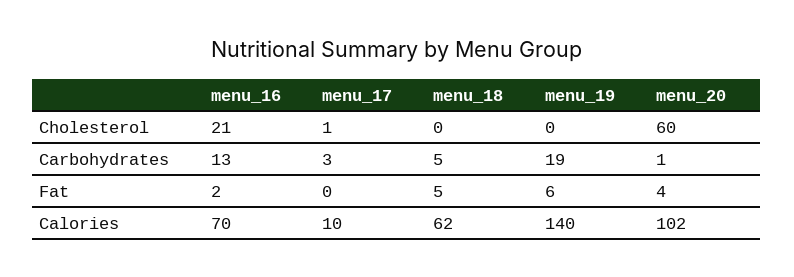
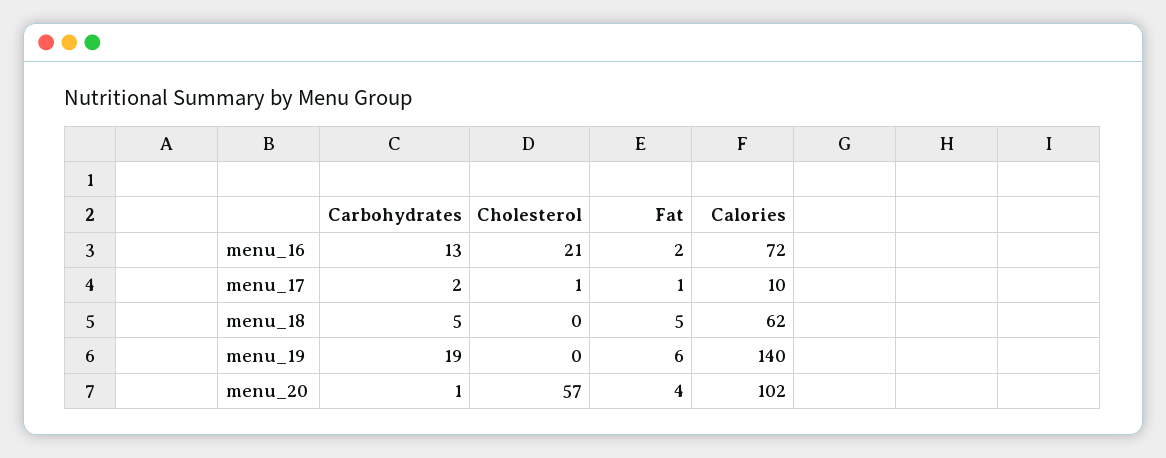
menu_20, Cholesterol: 60 -> 57
menu_17, Carbohydrates: 3 -> 2
menu_17, Fat: 0 -> 1
menu_16, Calories: 70 -> 72

